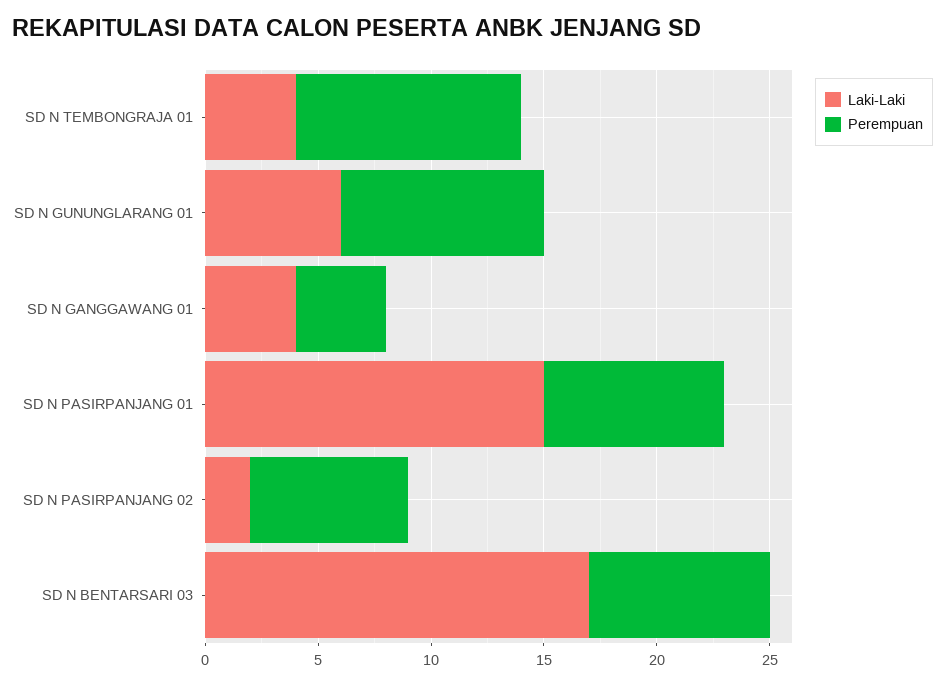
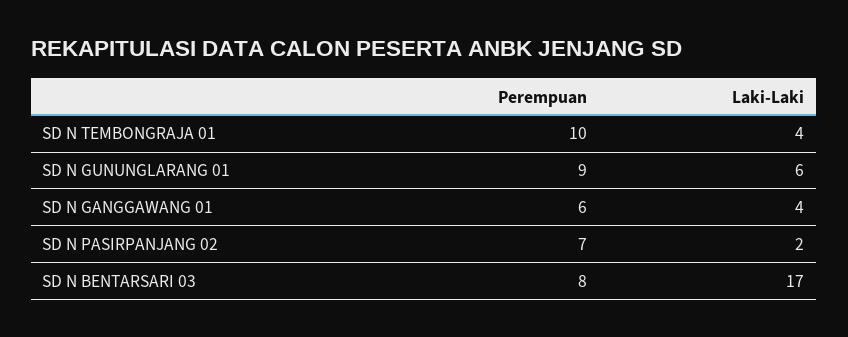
Perempuan, SD N GANGGAWANG 01: 4 -> 6
Laki-Laki, SD N PASIRPANJANG 01: 15 -> none
Perempuan, SD N PASIRPANJANG 01: 8 -> none

